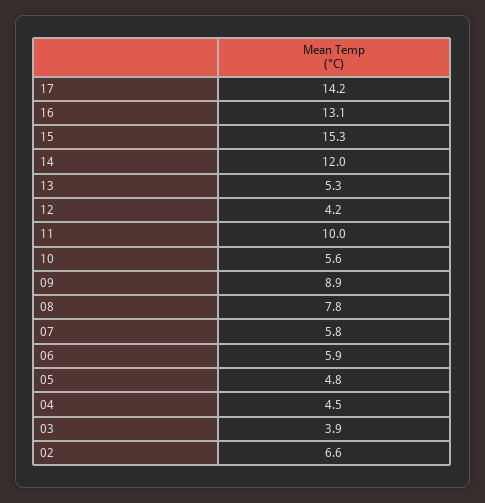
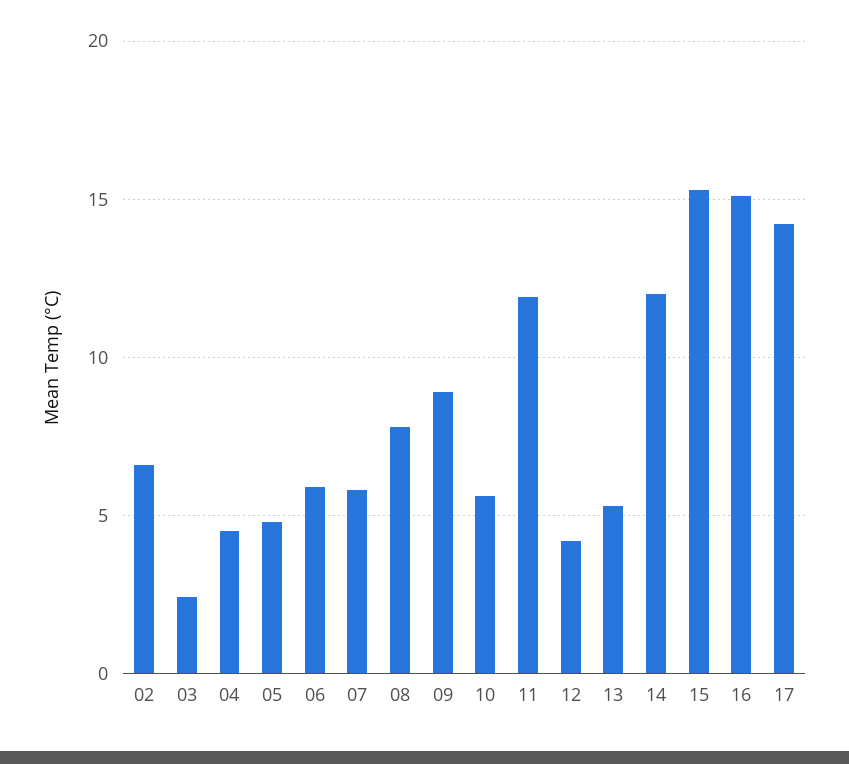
16: 13.1 -> 15
11: 10 -> 12
03: 3.9 -> 2.5

